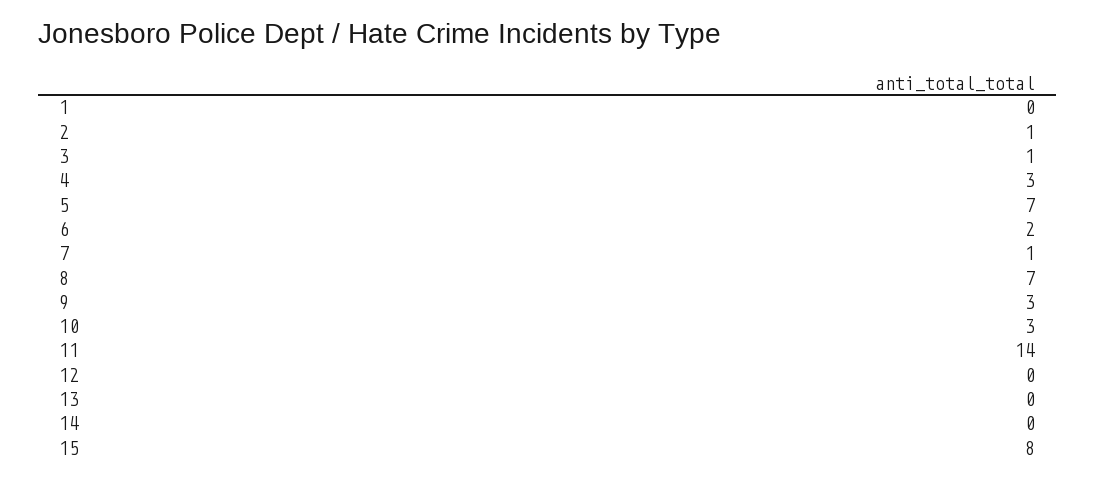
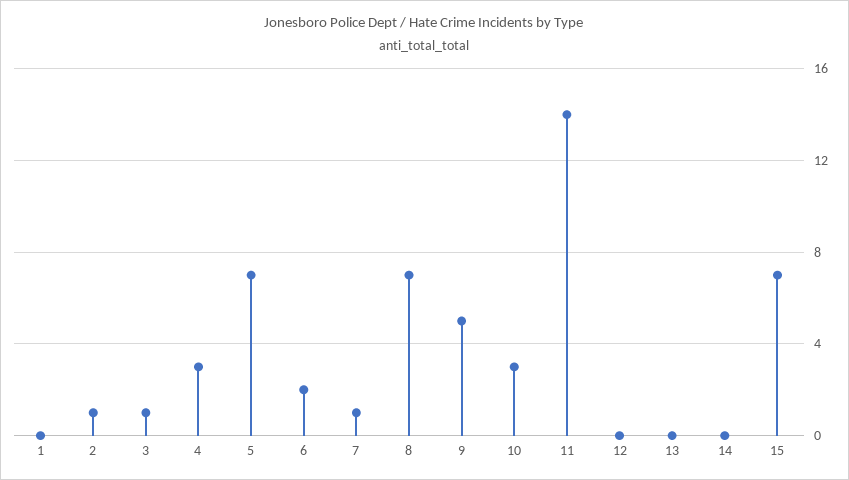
9: 3 -> 5
15: 8 -> 7

